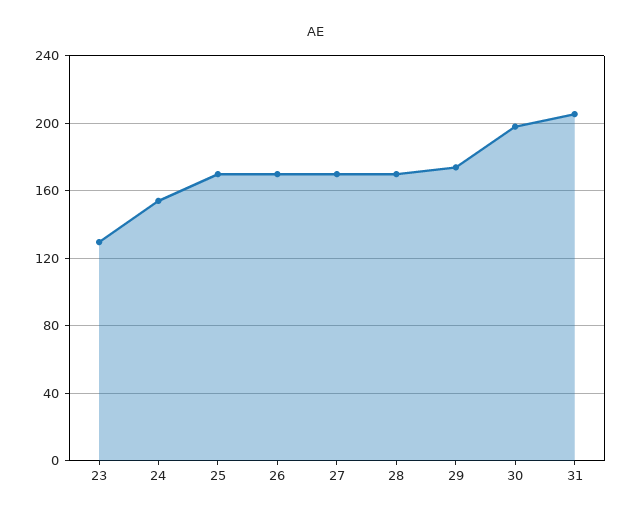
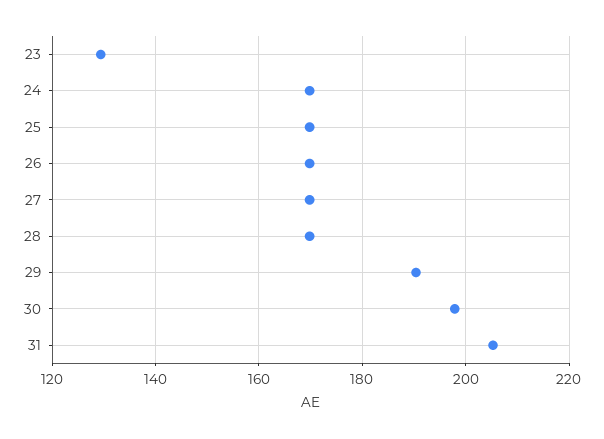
24: 155 -> 170
29: 175 -> 190

